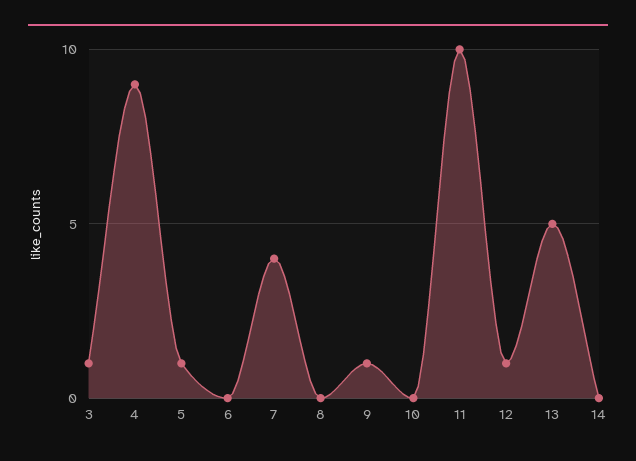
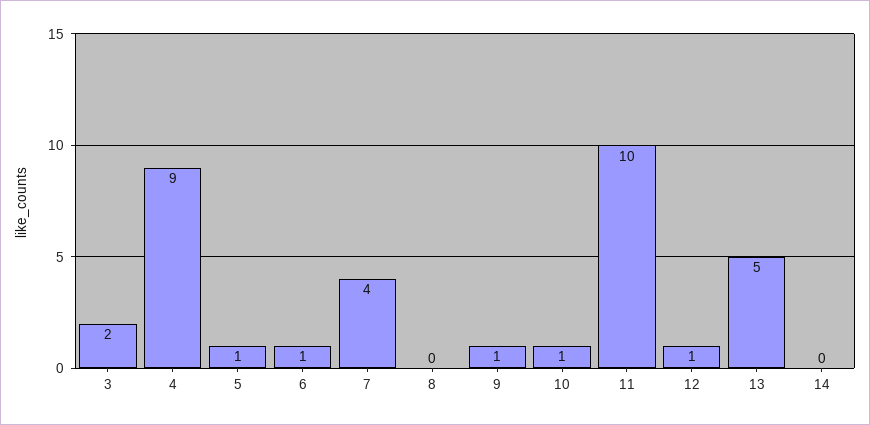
3: 1 -> 2
6: 0 -> 1
10: 0 -> 1

